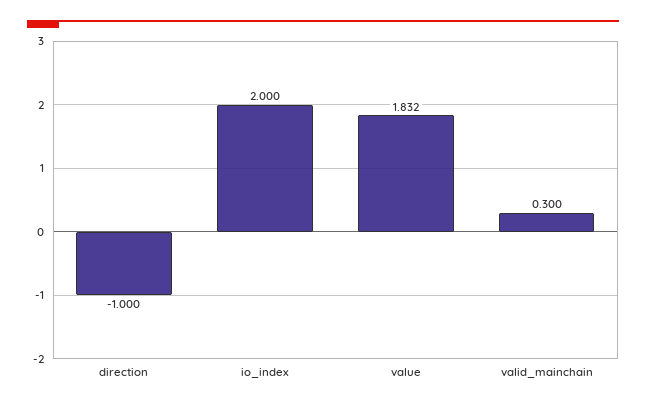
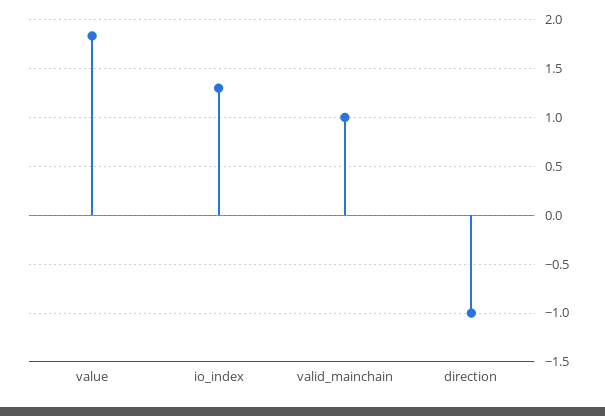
io_index: 2 -> 1.3
valid_mainchain: 0.3 -> 1

